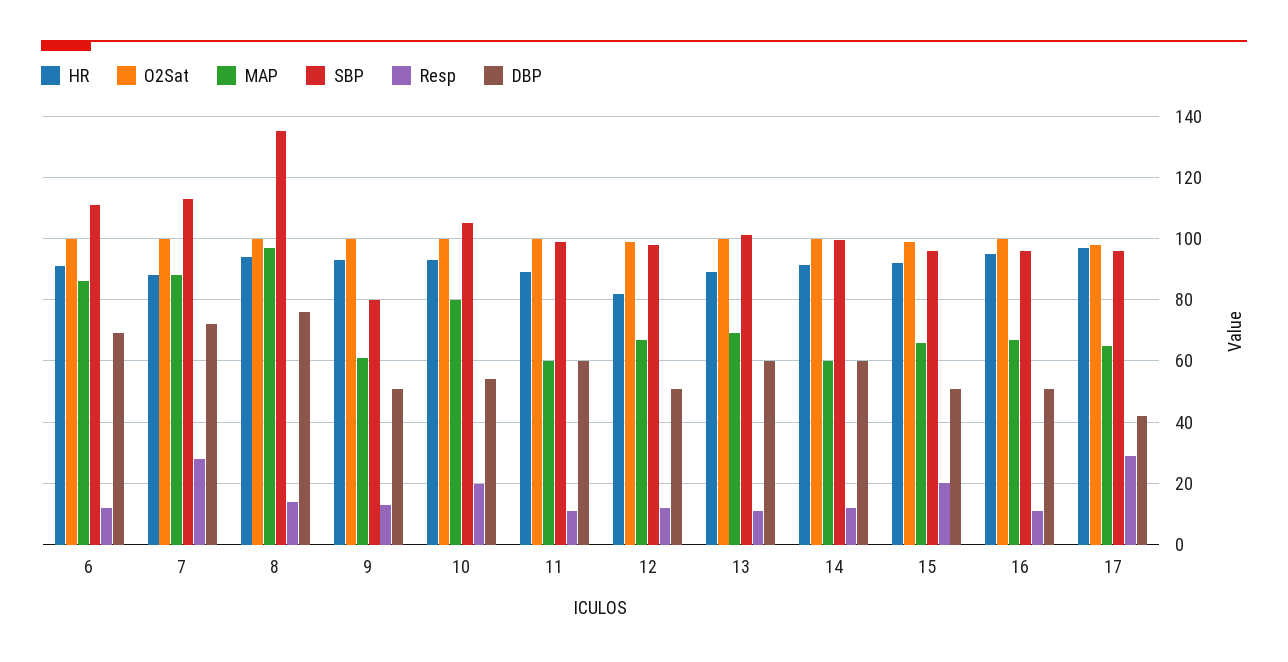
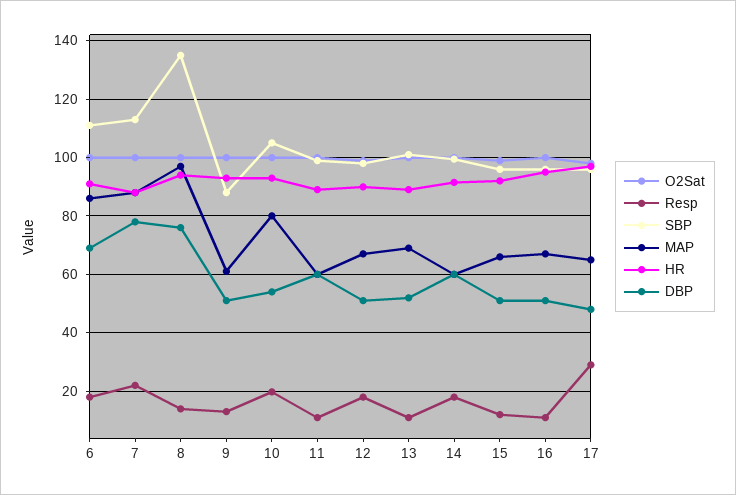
Resp, 6: 12 -> 17.5
Resp, 7: 28 -> 22.5
DBP, 7: 72 -> 77.5
SBP, 9: 80 -> 87.5
HR, 12: 82 -> 90
Resp, 12: 12 -> 17.5
DBP, 13: 60 -> 52.5
Resp, 14: 12 -> 17.5
Resp, 15: 20 -> 12.5
DBP, 17: 42 -> 47.5

